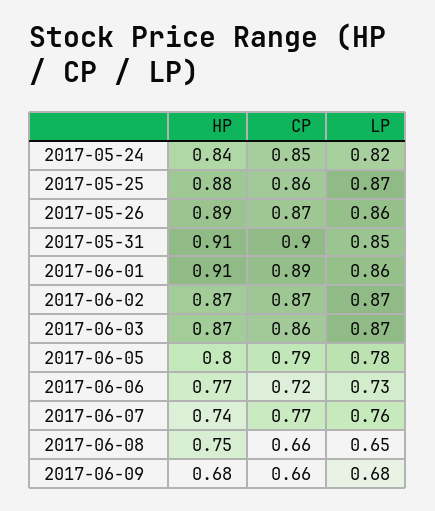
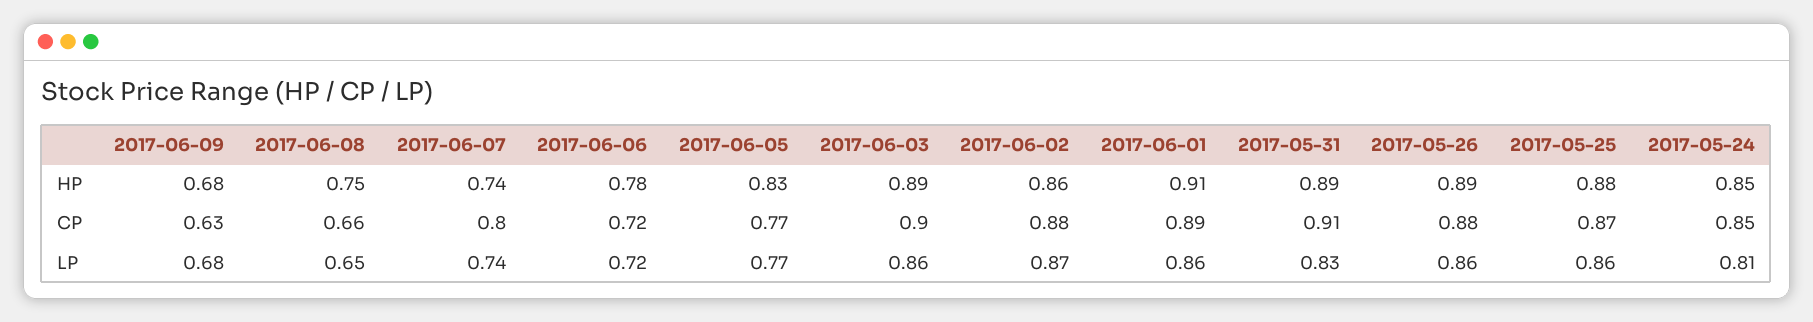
HP, 2017-05-24: 0.84 -> 0.85
LP, 2017-05-24: 0.82 -> 0.81
CP, 2017-05-25: 0.86 -> 0.87
LP, 2017-05-25: 0.87 -> 0.86
CP, 2017-05-26: 0.87 -> 0.88
HP, 2017-05-31: 0.91 -> 0.89
CP, 2017-05-31: 0.9 -> 0.91
LP, 2017-05-31: 0.85 -> 0.83
HP, 2017-06-02: 0.87 -> 0.86
CP, 2017-06-02: 0.87 -> 0.88
HP, 2017-06-03: 0.87 -> 0.89
CP, 2017-06-03: 0.86 -> 0.9
LP, 2017-06-03: 0.87 -> 0.86
HP, 2017-06-05: 0.8 -> 0.83
CP, 2017-06-05: 0.79 -> 0.77
LP, 2017-06-05: 0.78 -> 0.77
HP, 2017-06-06: 0.77 -> 0.78
LP, 2017-06-06: 0.73 -> 0.72
CP, 2017-06-07: 0.77 -> 0.8
LP, 2017-06-07: 0.76 -> 0.74
CP, 2017-06-09: 0.66 -> 0.63

